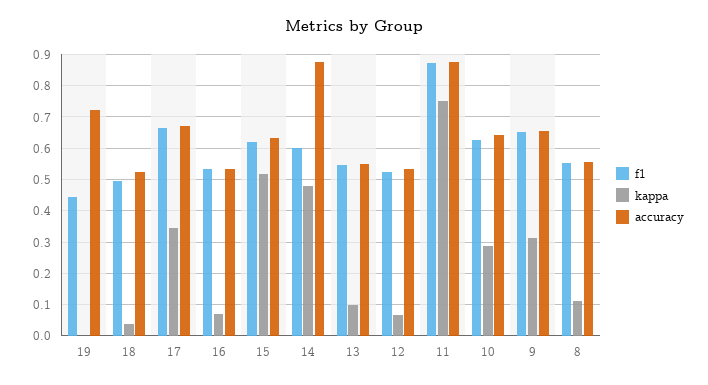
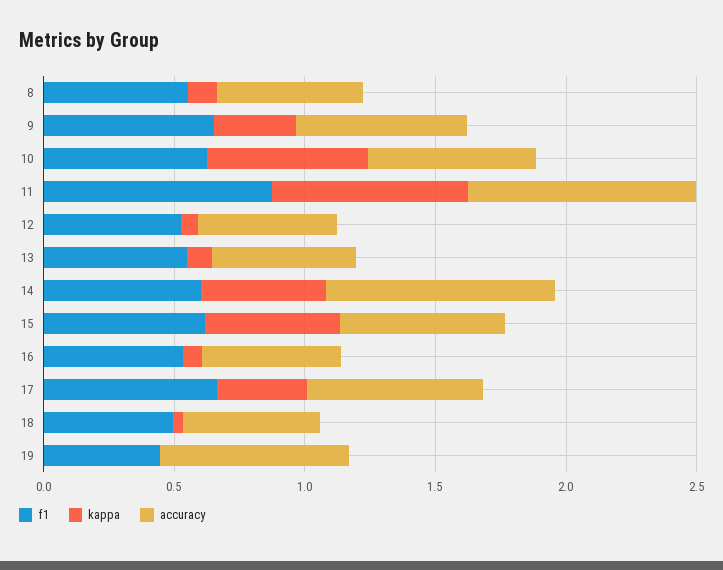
kappa, 10: 0.28 -> 0.6

